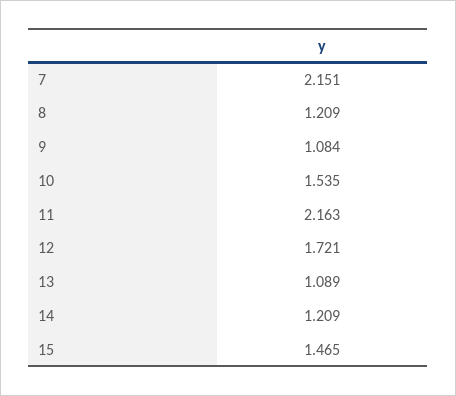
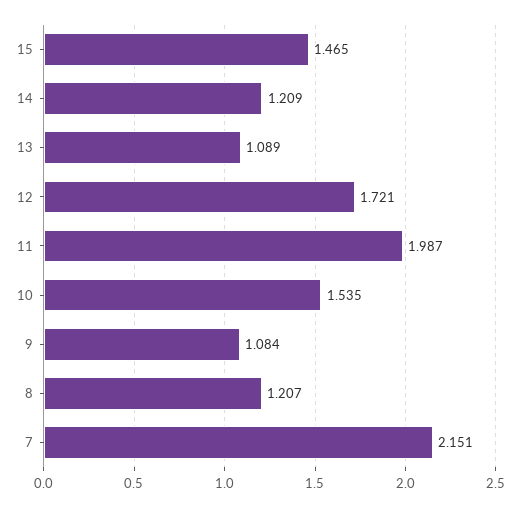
8: 1.209 -> 1.207
11: 2.163 -> 1.987

